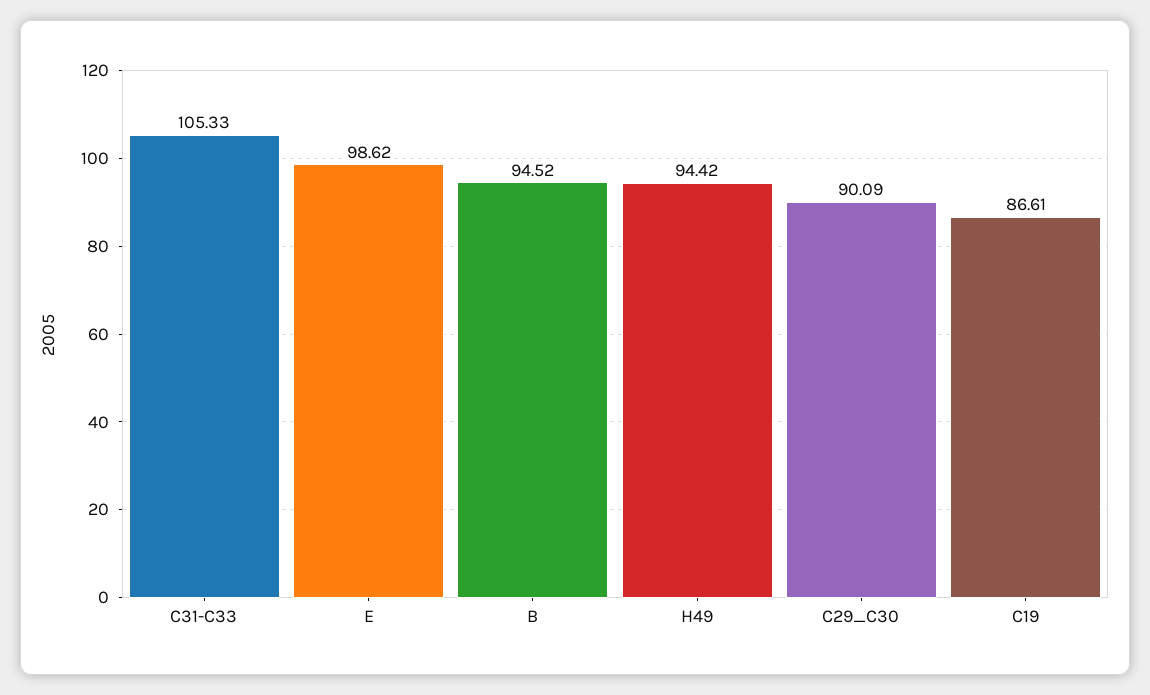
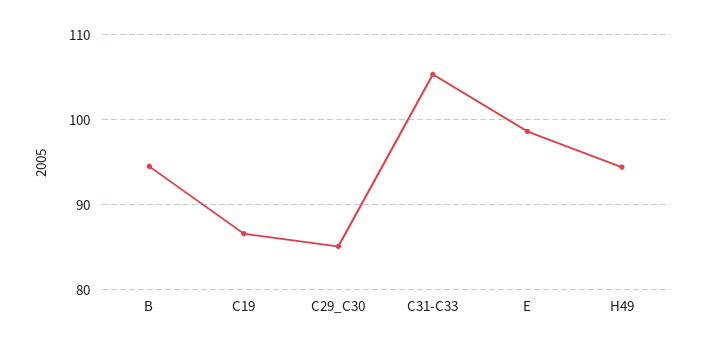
C29_C30: 90.09 -> 85

